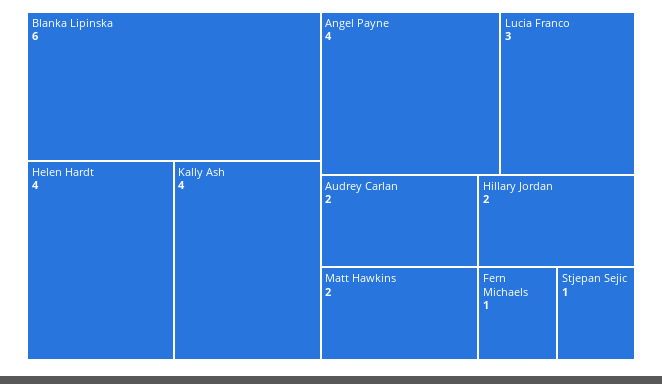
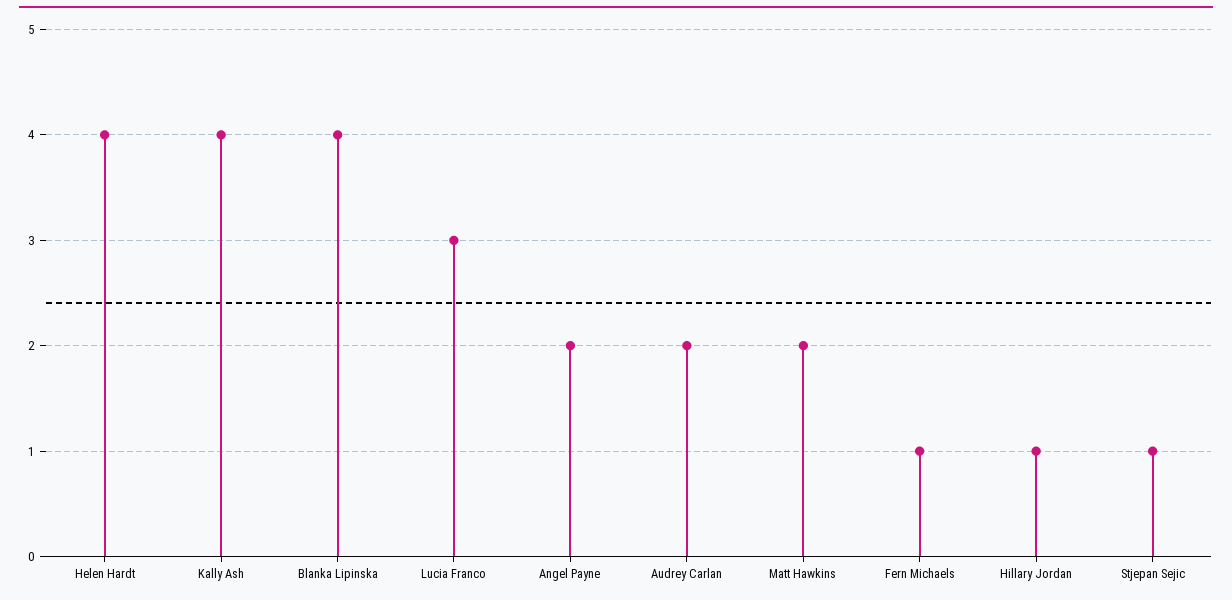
Blanka Lipinska: 6 -> 4
Angel Payne: 4 -> 2
Hillary Jordan: 2 -> 1

